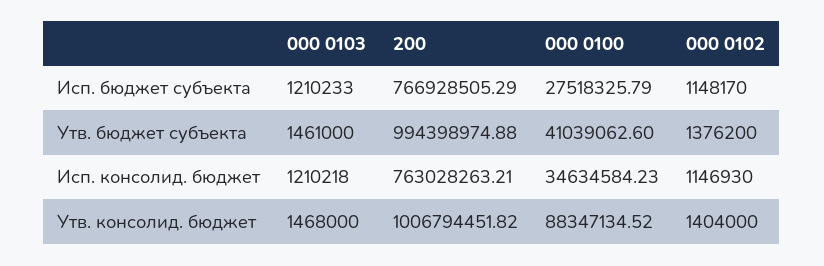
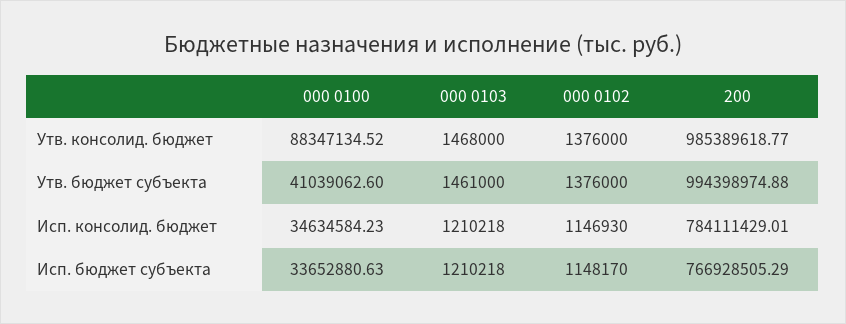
000 0103, Исп. бюджет субъекта: 1210233 -> 1210218
000 0100, Исп. бюджет субъекта: 27518325.79 -> 33652880.63
000 0102, Утв. бюджет субъекта: 1376200 -> 1376000
200, Исп. консолид. бюджет: 763028263.21 -> 784111429.01
200, Утв. консолид. бюджет: 1006794451.82 -> 985389618.77
000 0102, Утв. консолид. бюджет: 1404000 -> 1376000

